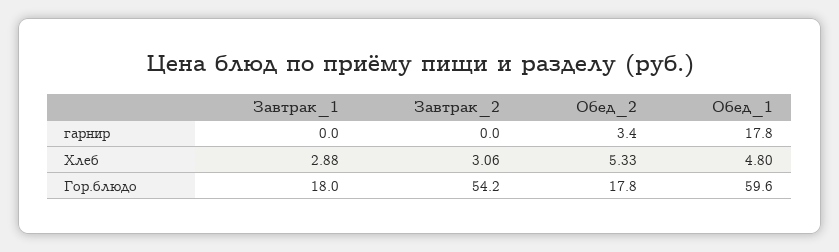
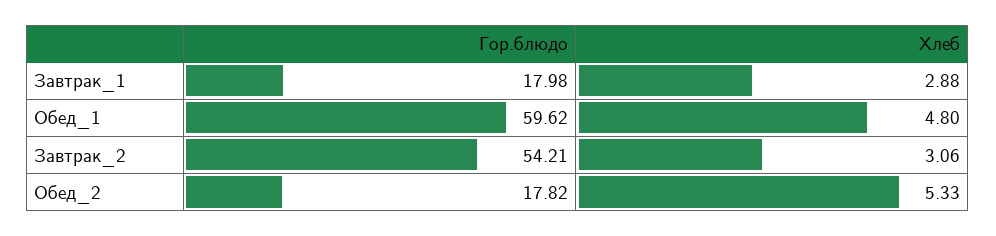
Завтрак_1, гарнир: 0 -> none
Завтрак_2, гарнир: 0 -> none
Обед_2, гарнир: 3.4 -> none
Обед_1, гарнир: 17.8 -> none

